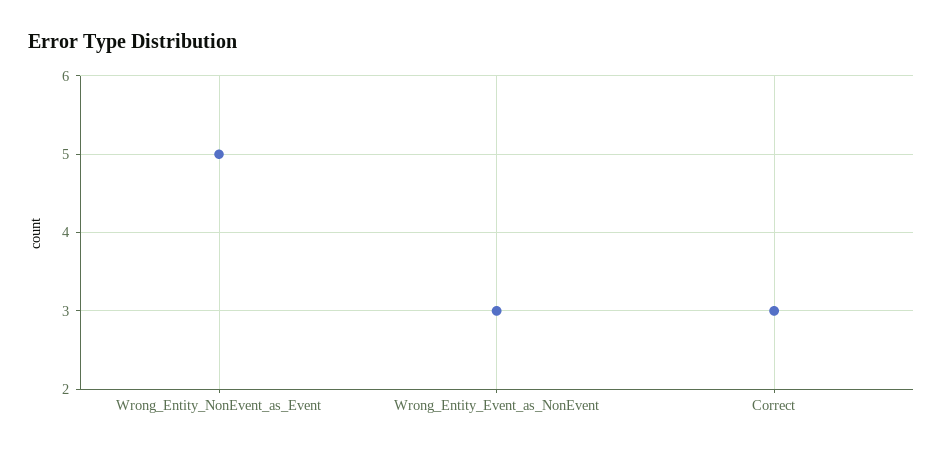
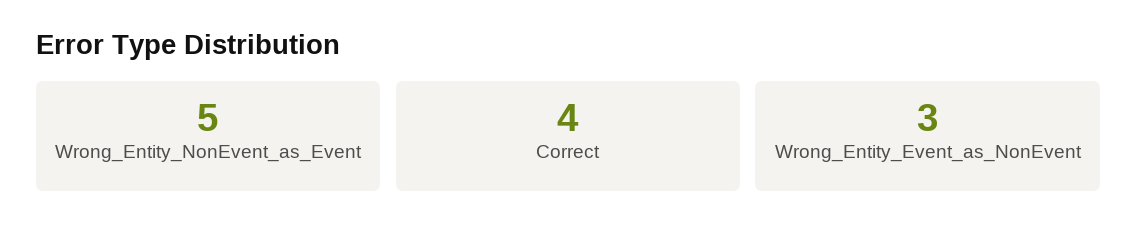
Correct: 3 -> 4

